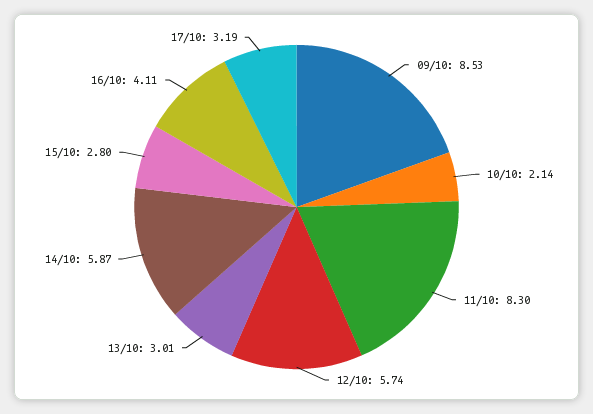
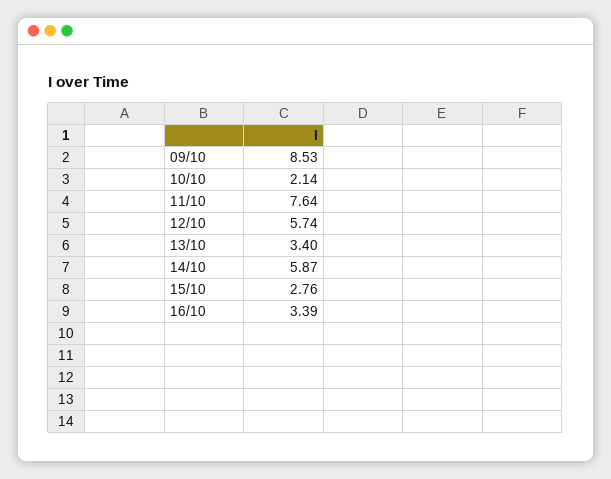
11/10: 8.3 -> 7.64
13/10: 3.01 -> 3.4
15/10: 2.8 -> 2.76
16/10: 4.11 -> 3.39
17/10: 3.19 -> none

